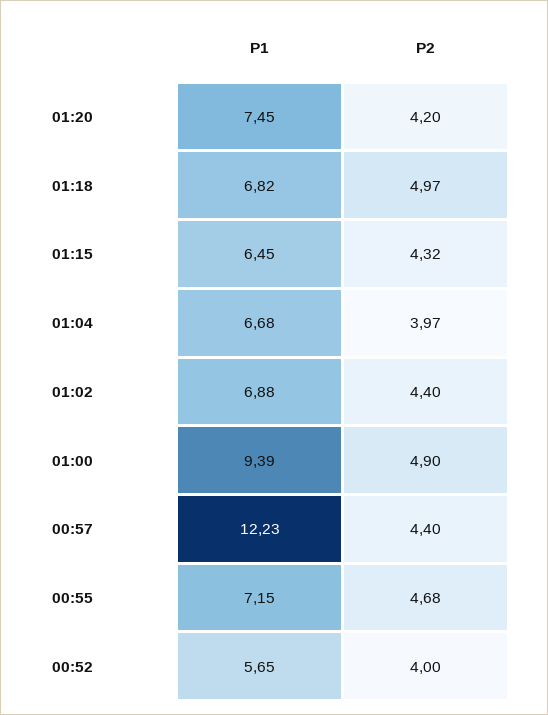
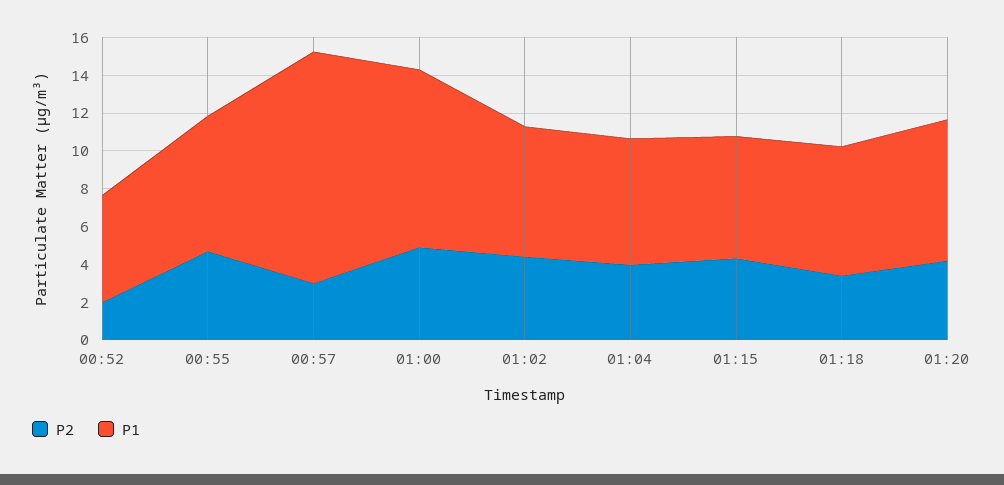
P2, 01:18: 4.97 -> 3.5
P2, 00:57: 4.4 -> 3
P2, 00:52: 4 -> 2

